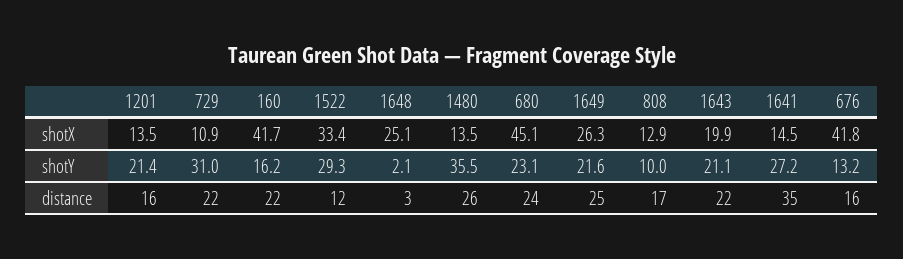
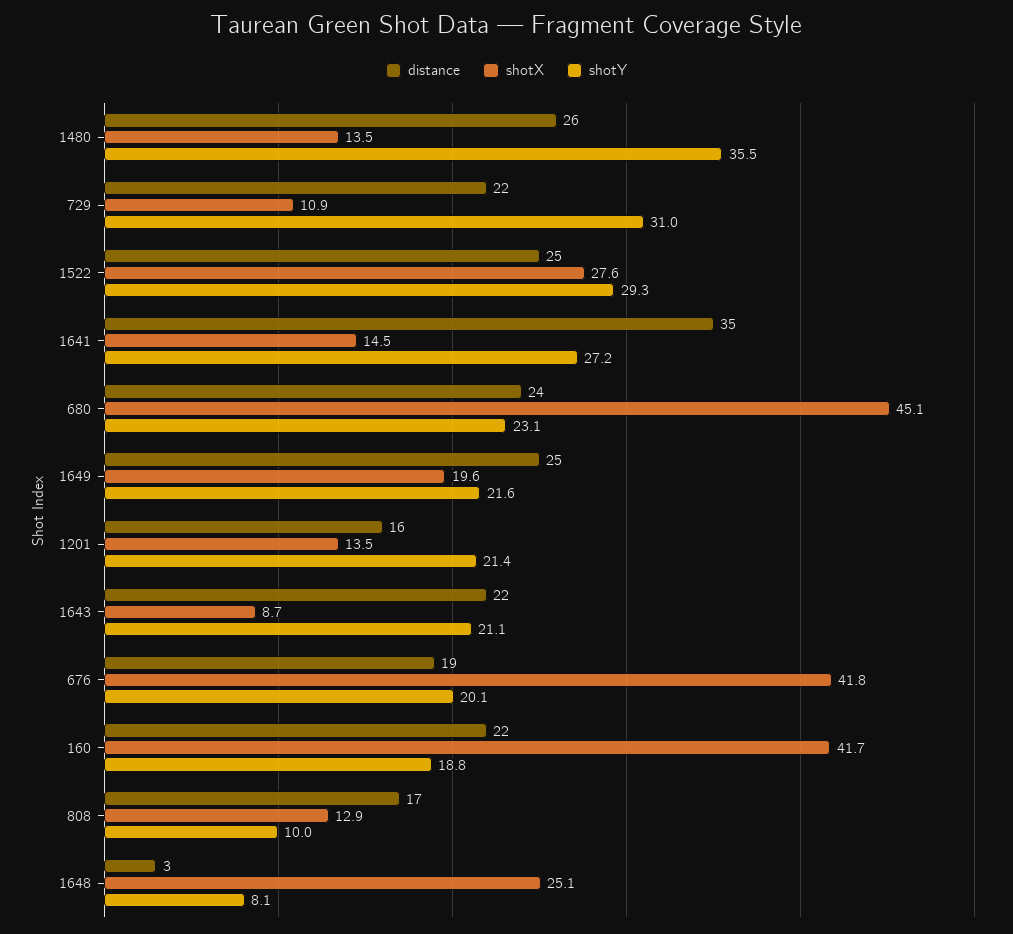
shotX, 1522: 33.4 -> 27.6
shotX, 1649: 26.3 -> 19.6
shotX, 1643: 19.9 -> 8.7
shotY, 160: 16.2 -> 18.8
shotY, 1648: 2.1 -> 8.1
shotY, 676: 13.2 -> 20.1
distance, 1522: 12 -> 25
distance, 676: 16 -> 19

